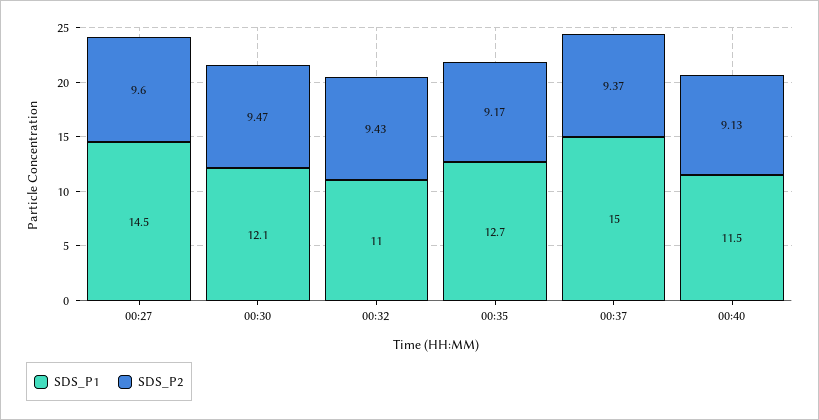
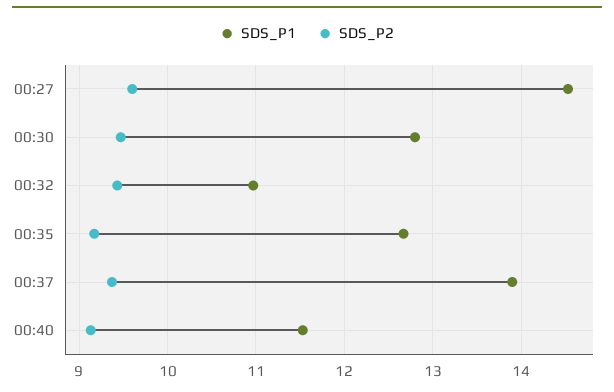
SDS_P1, 00:30: 12.1 -> 12.8
SDS_P1, 00:37: 15 -> 13.9

